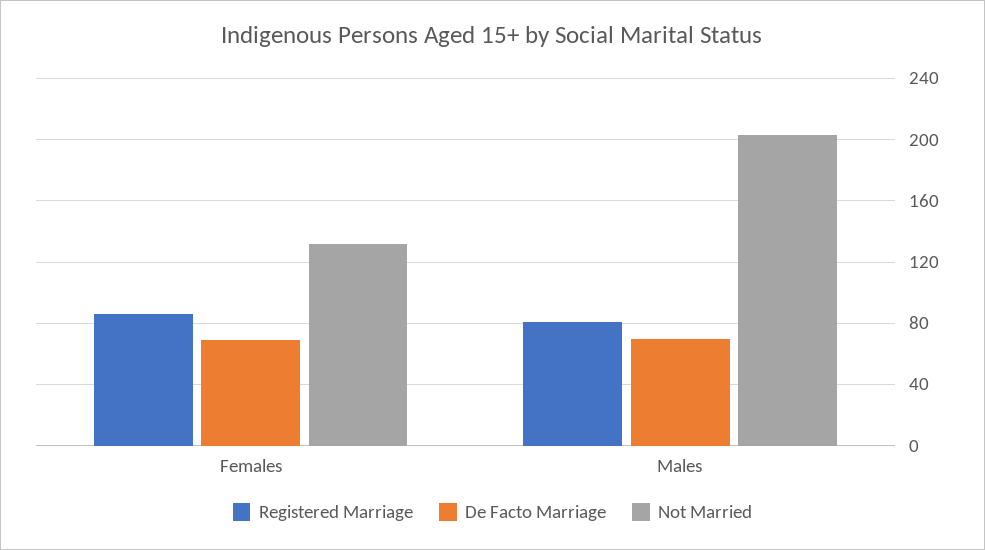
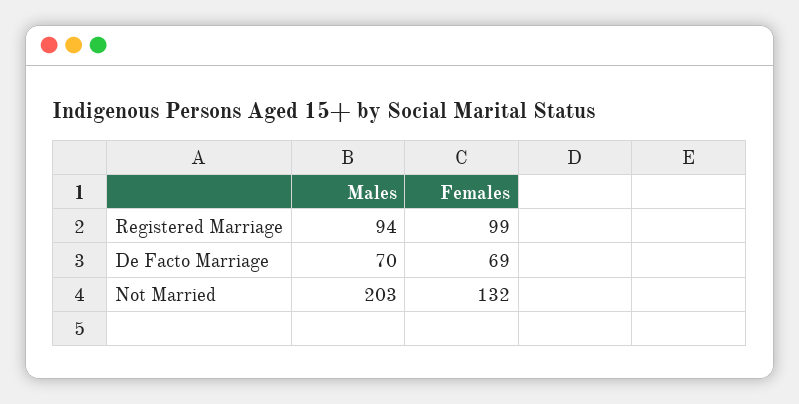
Registered Marriage, Females: 85 -> 99
Registered Marriage, Males: 80 -> 94

